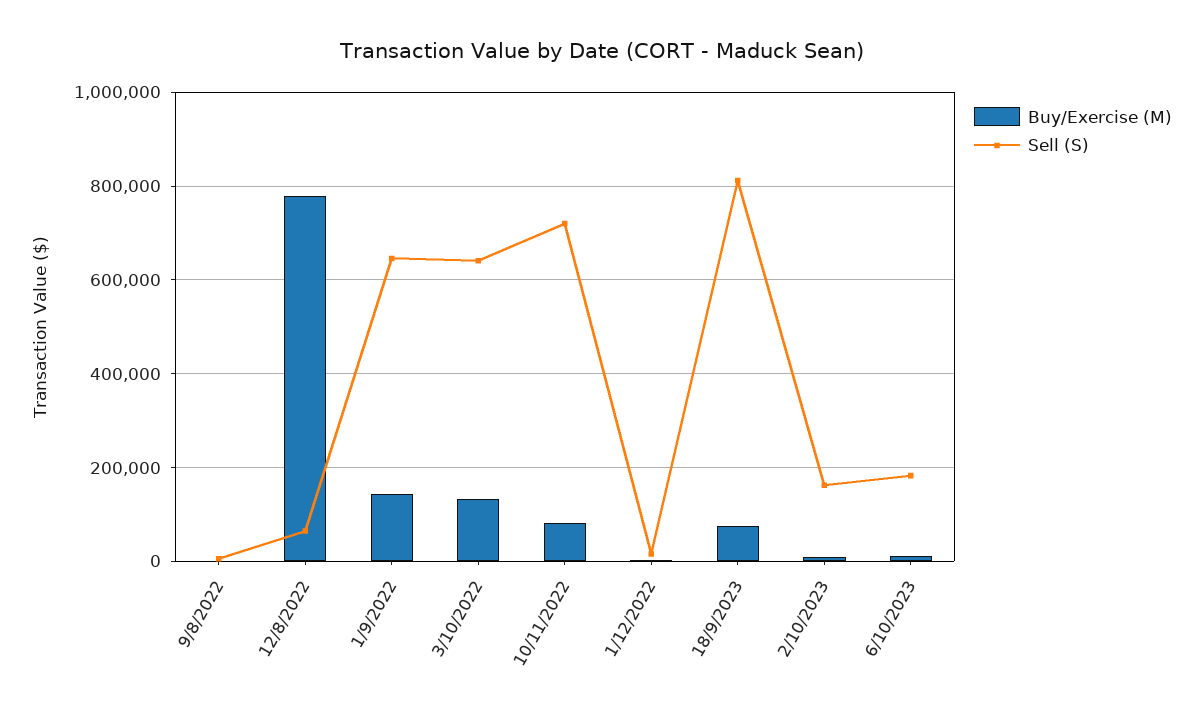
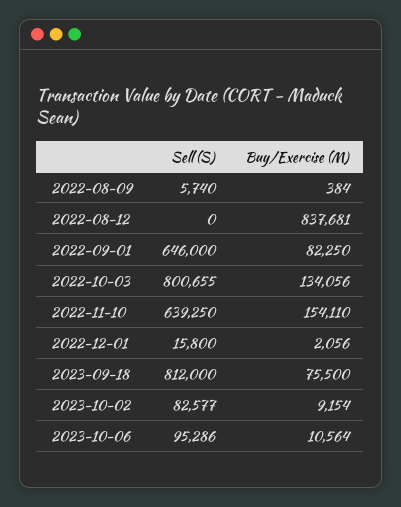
Buy/Exercise (M), 12/8/2022: 780000 -> 837681
Sell (S), 12/8/2022: 60000 -> 0
Buy/Exercise (M), 1/9/2022: 140000 -> 82250
Sell (S), 3/10/2022: 640000 -> 800655
Buy/Exercise (M), 10/11/2022: 80000 -> 154110
Sell (S), 10/11/2022: 720000 -> 639250
Sell (S), 2/10/2023: 160000 -> 82577
Sell (S), 6/10/2023: 180000 -> 95286

